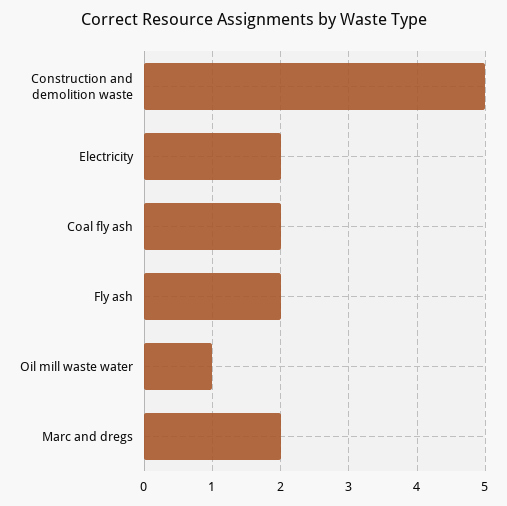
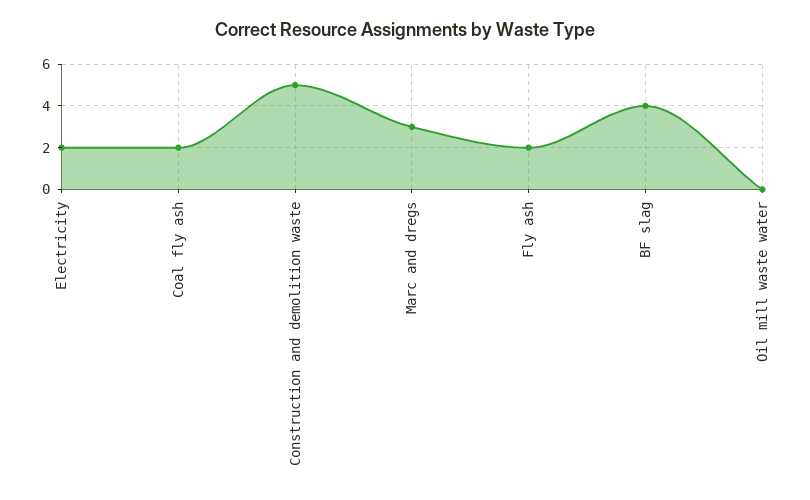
Oil mill waste water: 1 -> 0
Marc and dregs: 2 -> 3
BF slag: none -> 4

